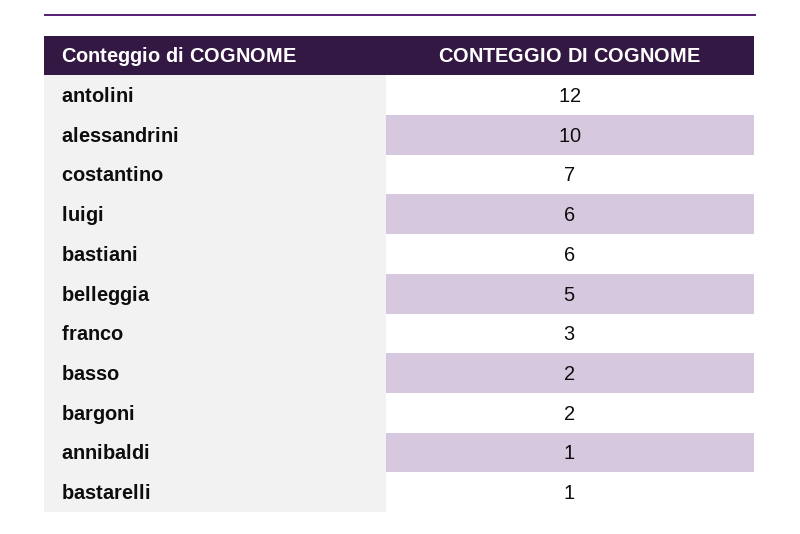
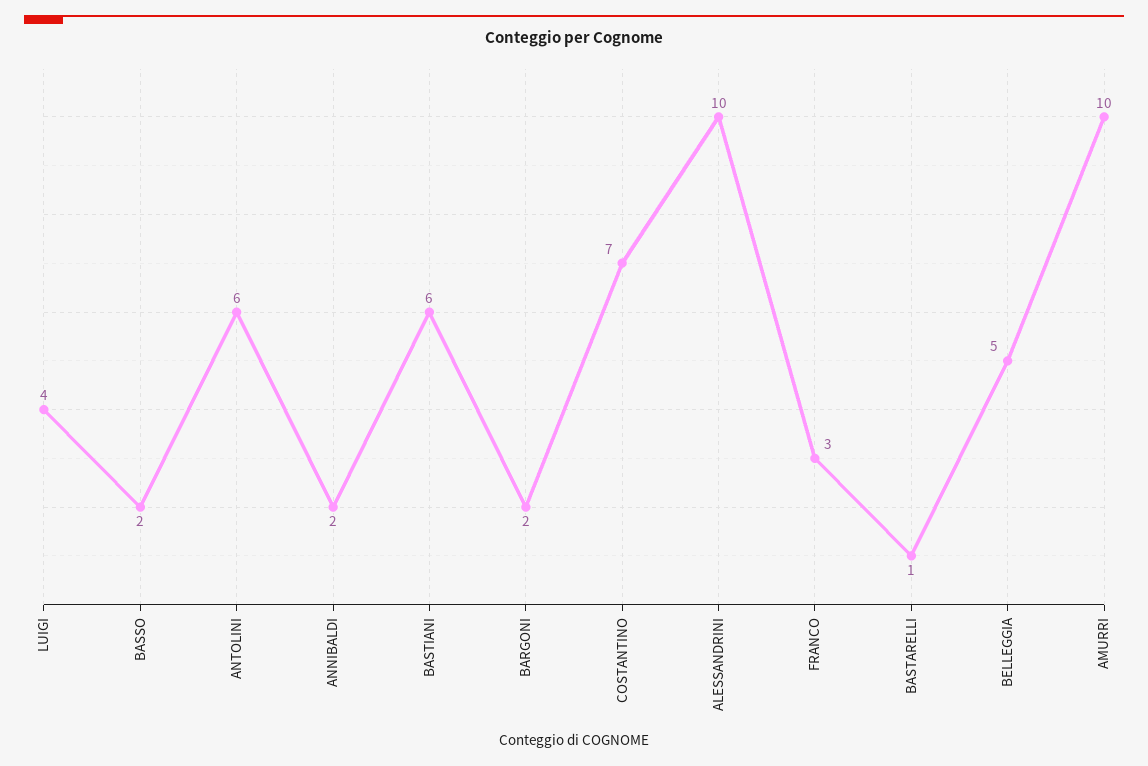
antolini: 12 -> 6
luigi: 6 -> 4
annibaldi: 1 -> 2
AMURRI: none -> 10

